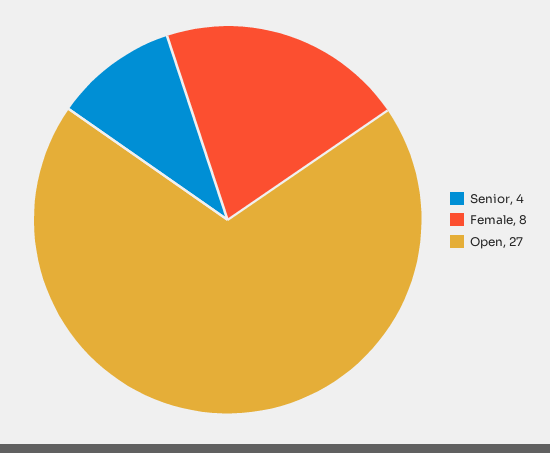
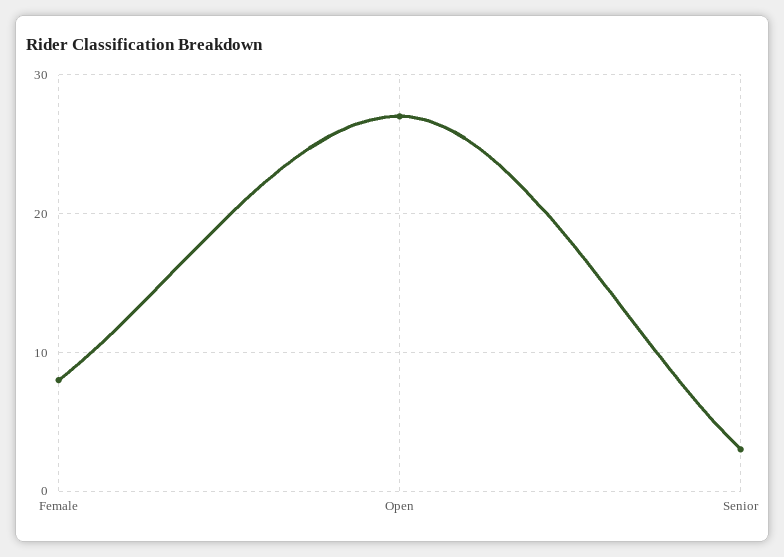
Senior: 4 -> 3

